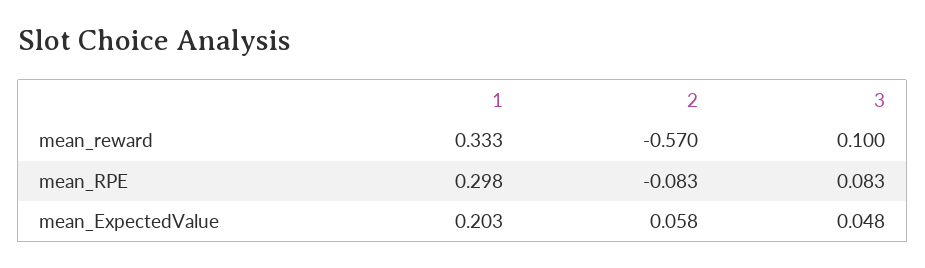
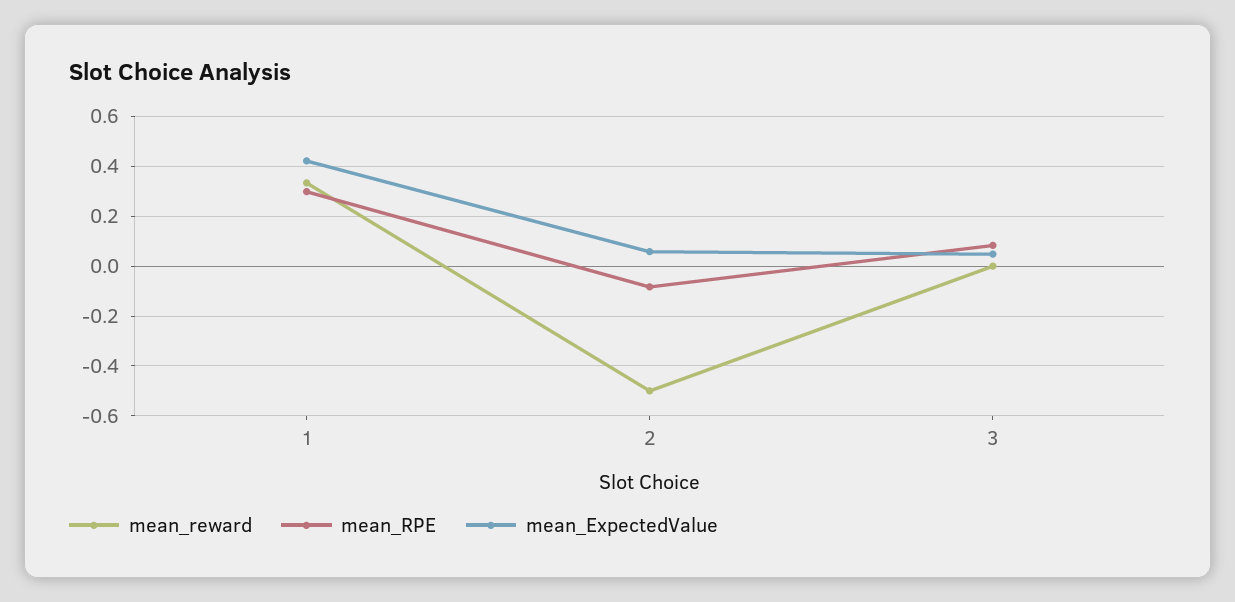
mean_reward, 2: -0.57 -> -0.5
mean_reward, 3: 0.1 -> 0
mean_ExpectedValue, 1: 0.203 -> 0.425

